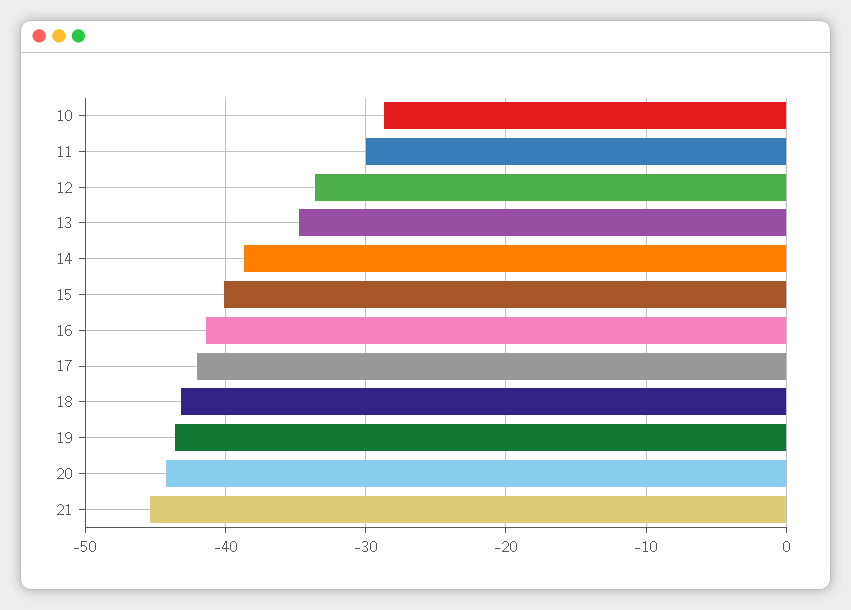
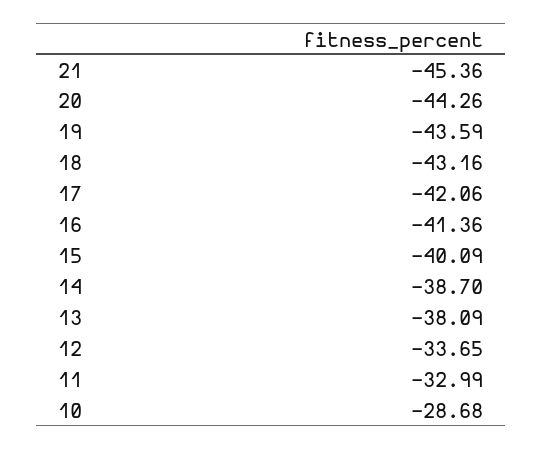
11: -30 -> -32.99
13: -35 -> -38.09

